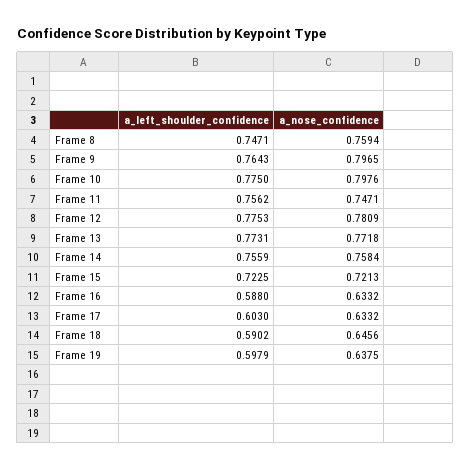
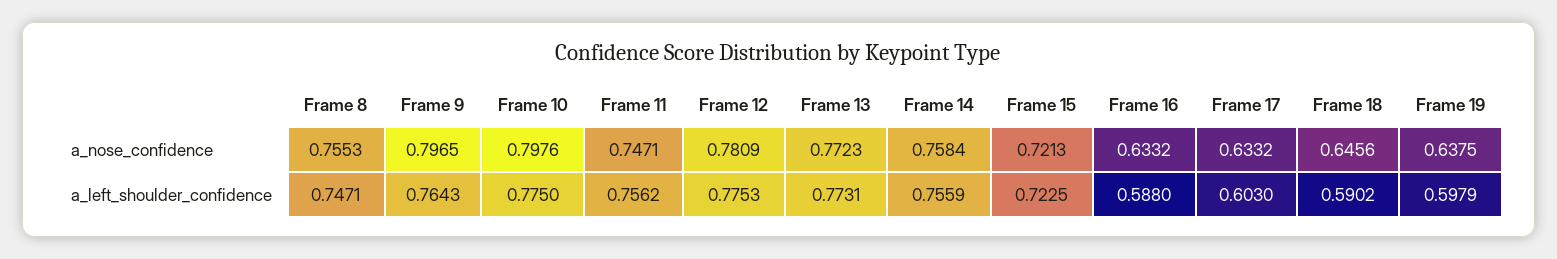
a_nose_confidence, Frame 8: 0.7594 -> 0.7553
a_nose_confidence, Frame 13: 0.7718 -> 0.7723

